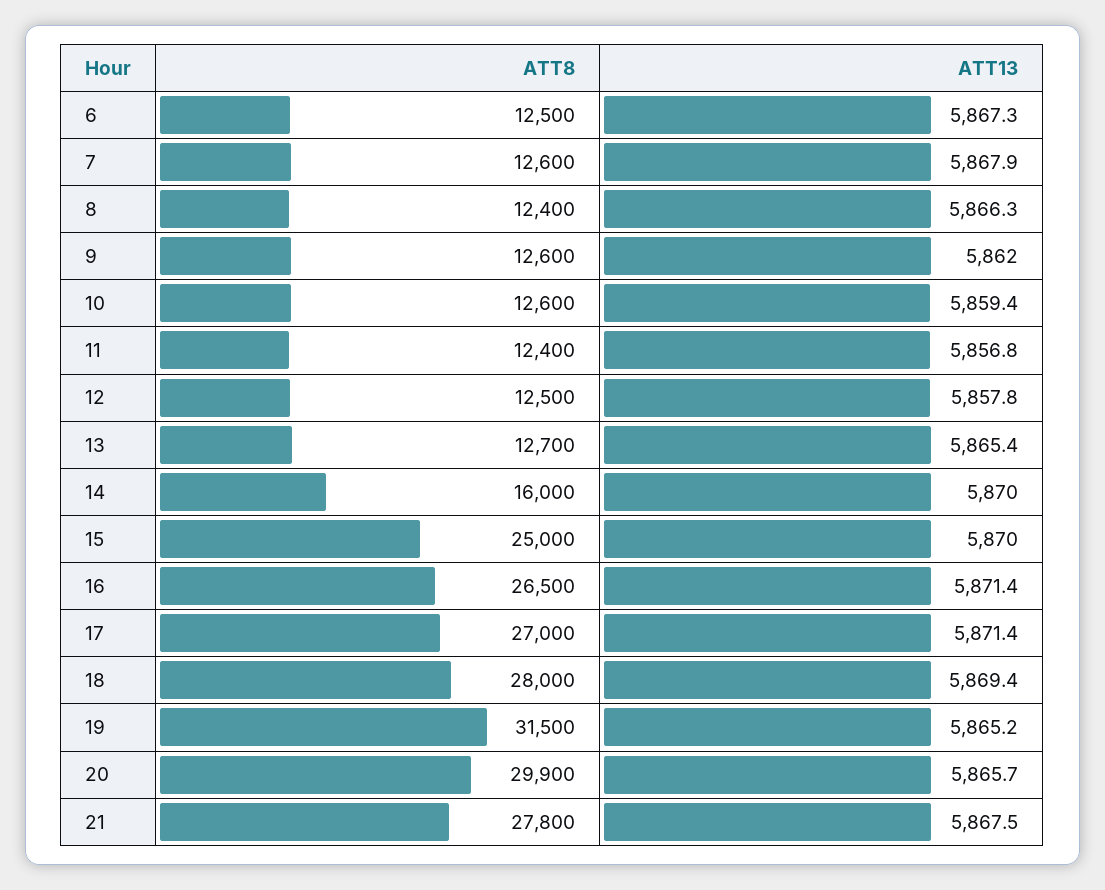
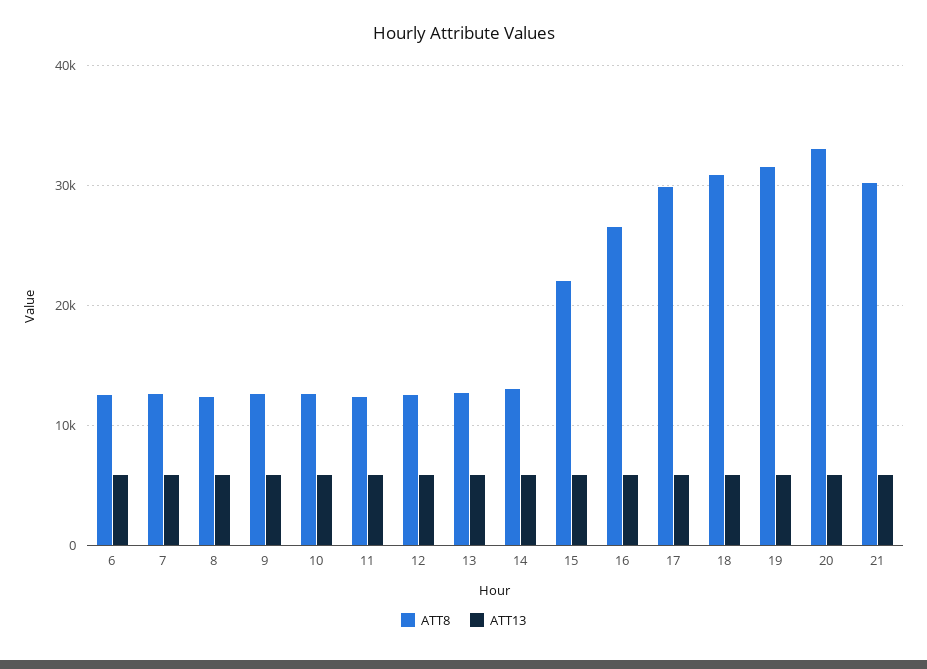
ATT8, 14: 16000 -> 13000
ATT8, 15: 25000 -> 22000
ATT8, 17: 27000 -> 30000
ATT8, 18: 28000 -> 31000
ATT8, 20: 29900 -> 33000
ATT8, 21: 27800 -> 30000

